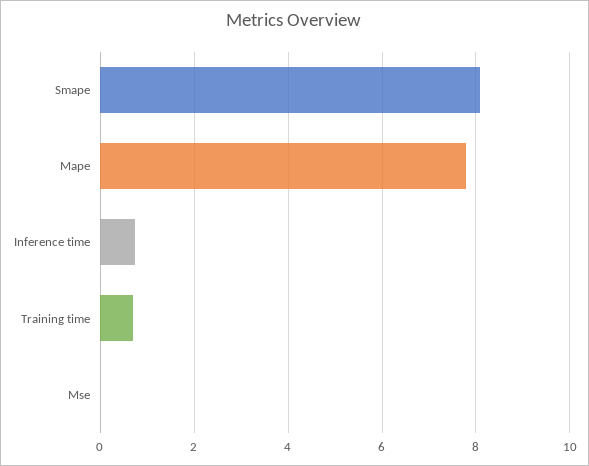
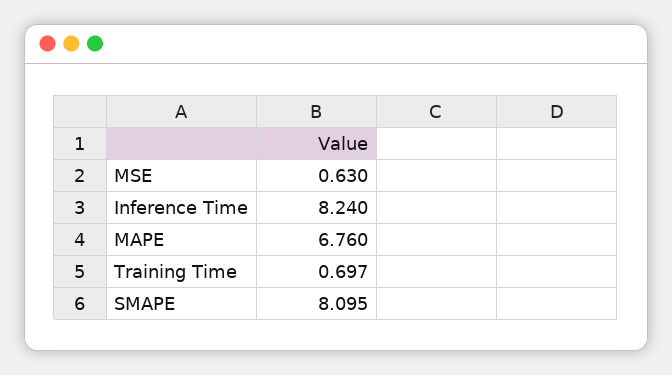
Mape: 7.8 -> 6.76
Inference time: 0.8 -> 8.24
Mse: 0 -> 0.63

